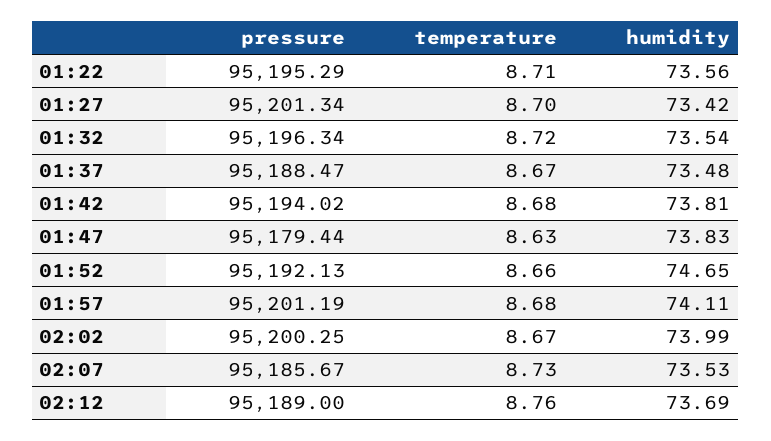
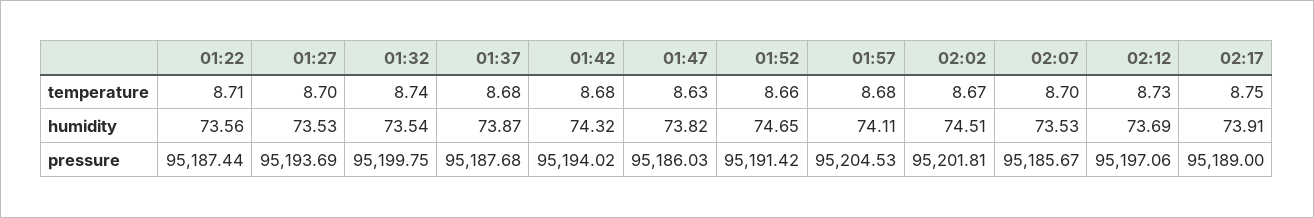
pressure, 01:22: 95195.29 -> 95187.44
pressure, 01:27: 95201.34 -> 95193.69
humidity, 01:27: 73.42 -> 73.53
pressure, 01:32: 95196.34 -> 95199.75
temperature, 01:32: 8.72 -> 8.74
pressure, 01:37: 95188.47 -> 95187.68
temperature, 01:37: 8.67 -> 8.68
humidity, 01:37: 73.48 -> 73.87
humidity, 01:42: 73.81 -> 74.32
pressure, 01:47: 95179.44 -> 95186.03
humidity, 01:47: 73.83 -> 73.82
pressure, 01:52: 95192.13 -> 95191.42
pressure, 01:57: 95201.19 -> 95204.53
pressure, 02:02: 95200.25 -> 95201.81
humidity, 02:02: 73.99 -> 74.51
temperature, 02:07: 8.73 -> 8.7
pressure, 02:12: 95189 -> 95197.06
temperature, 02:12: 8.76 -> 8.73
temperature, 02:17: none -> 8.75
humidity, 02:17: none -> 73.91
pressure, 02:17: none -> 95189

